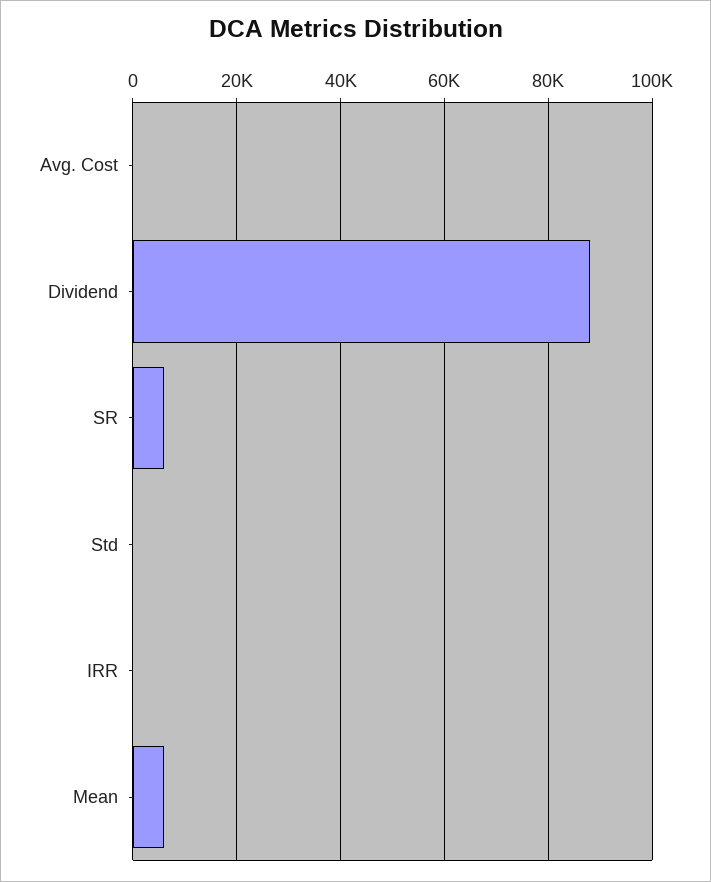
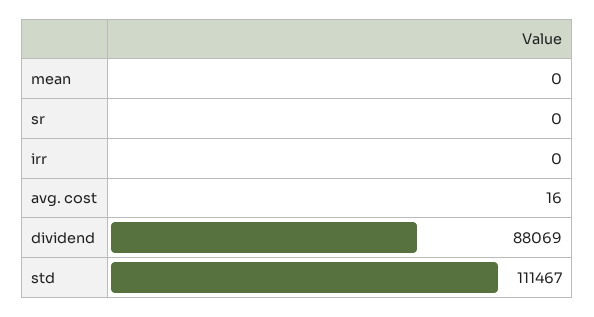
SR: 6000 -> 0
Std: 0 -> 111467
Mean: 6000 -> 0

